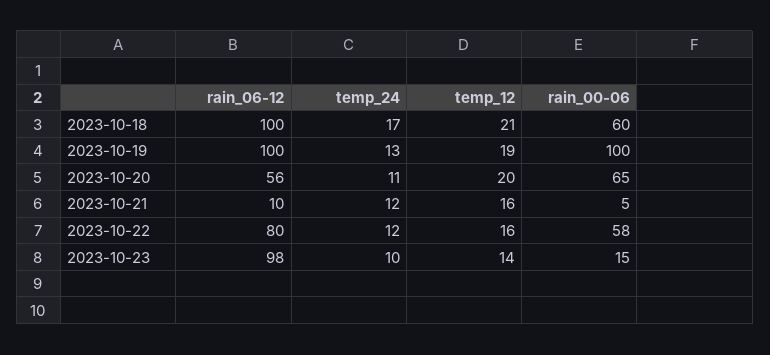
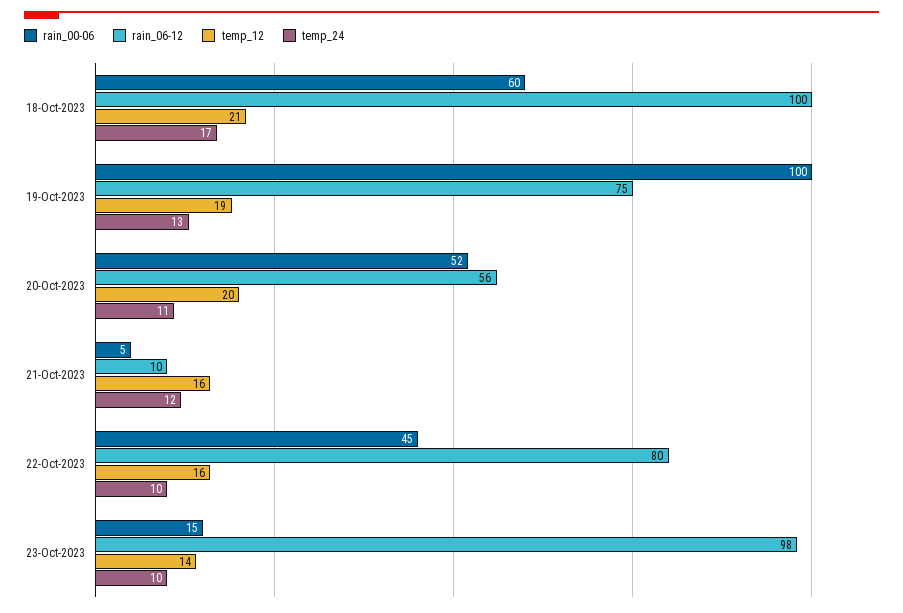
rain_06-12, 2023-10-19: 100 -> 75
rain_00-06, 2023-10-20: 65 -> 52
temp_24, 2023-10-22: 12 -> 10
rain_00-06, 2023-10-22: 58 -> 45

